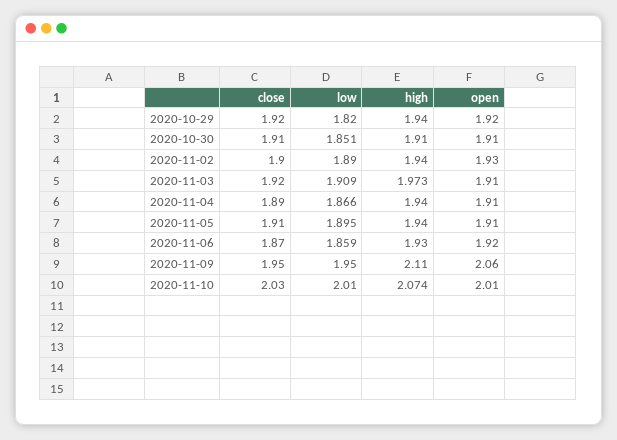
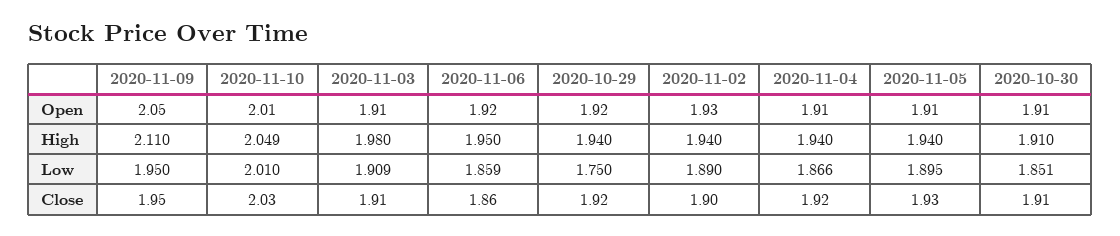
low, 2020-10-29: 1.82 -> 1.75
close, 2020-11-03: 1.92 -> 1.91
high, 2020-11-03: 1.973 -> 1.98
close, 2020-11-04: 1.89 -> 1.92
close, 2020-11-05: 1.91 -> 1.93
close, 2020-11-06: 1.87 -> 1.86
high, 2020-11-06: 1.93 -> 1.95
open, 2020-11-09: 2.06 -> 2.05
high, 2020-11-10: 2.074 -> 2.049

